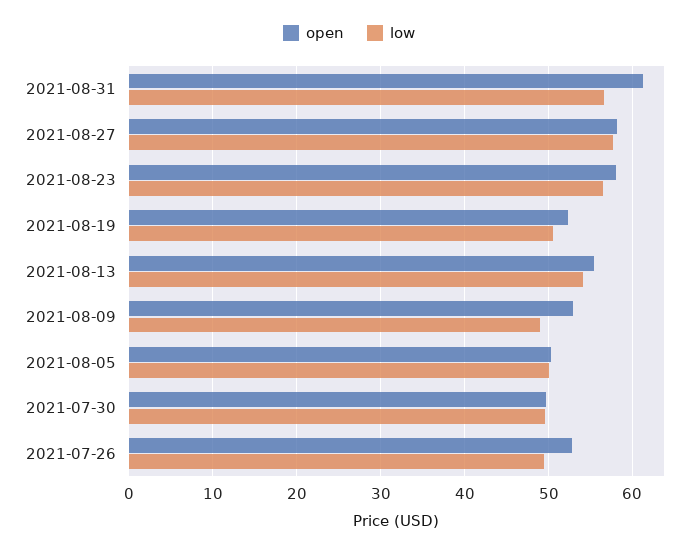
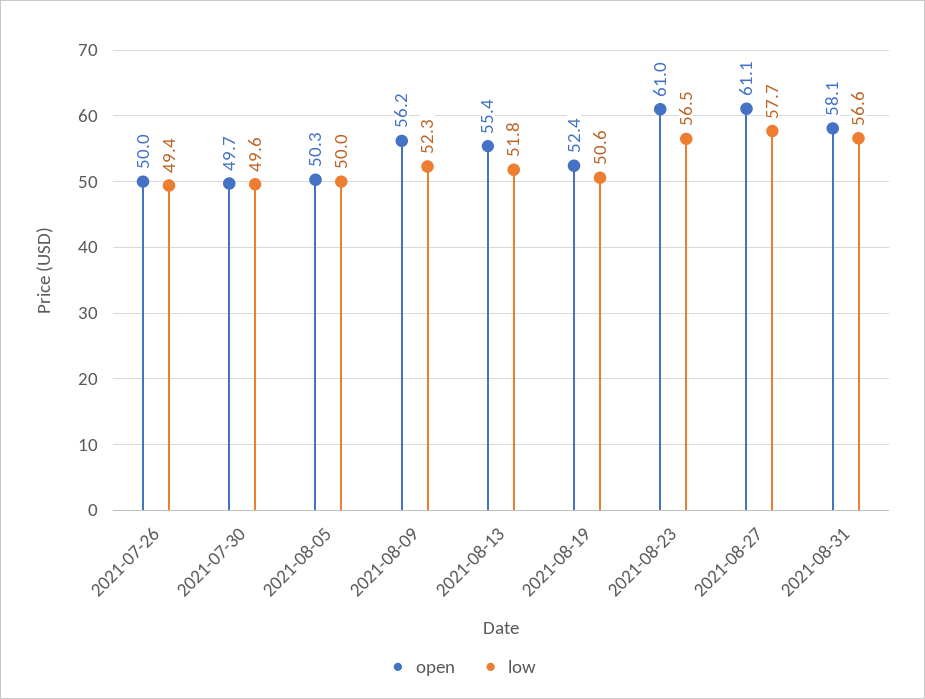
open, 2021-08-31: 61 -> 58.1
open, 2021-08-27: 58 -> 61.1
open, 2021-08-23: 58 -> 61
low, 2021-08-13: 54 -> 51.8
open, 2021-08-09: 53 -> 56.2
low, 2021-08-09: 49 -> 52.3
open, 2021-07-26: 53 -> 50

